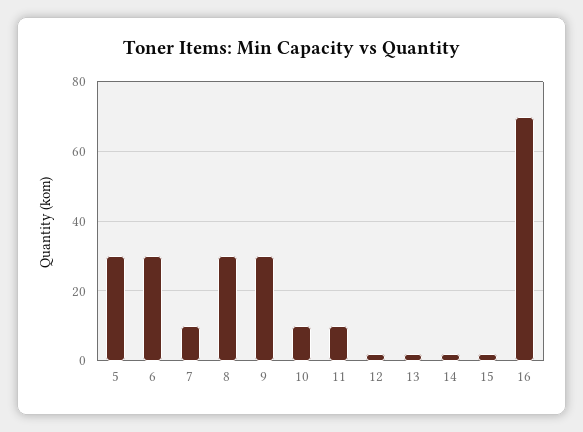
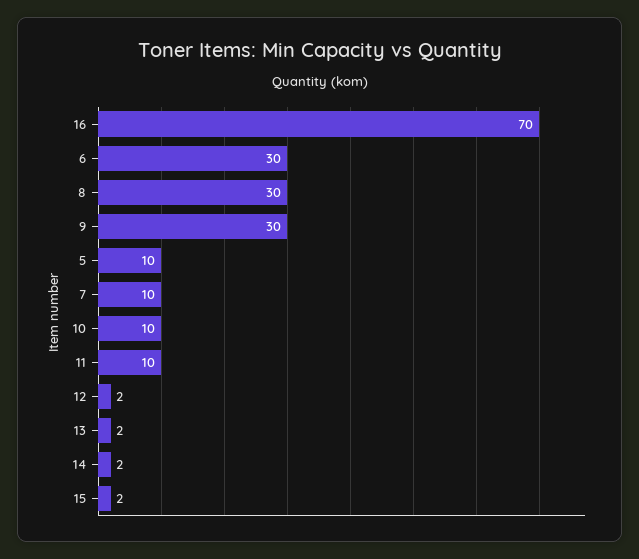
5: 30 -> 10

